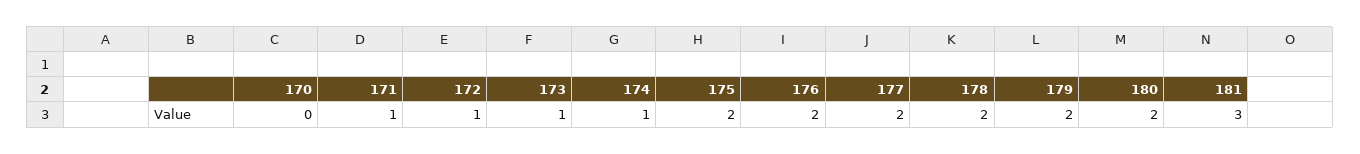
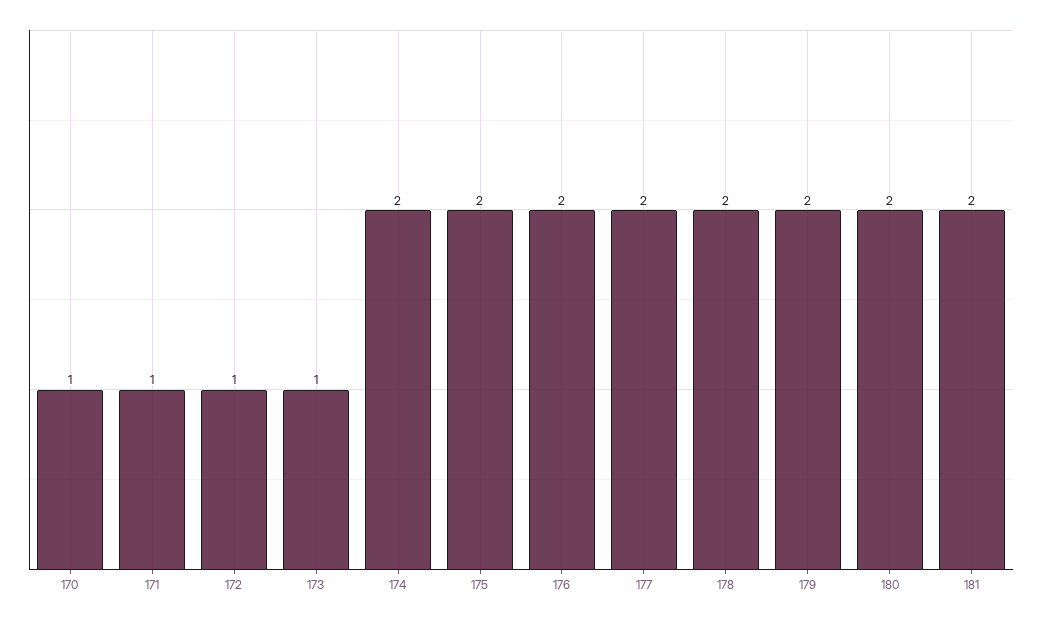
170: 0 -> 1
174: 1 -> 2
181: 3 -> 2

